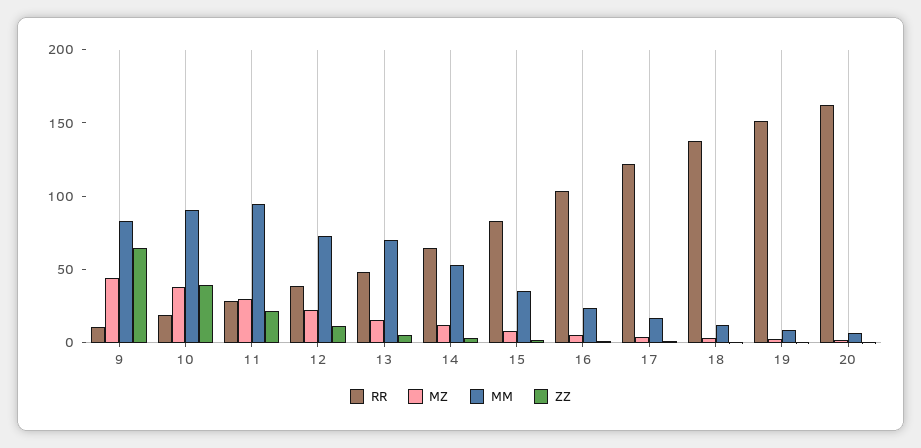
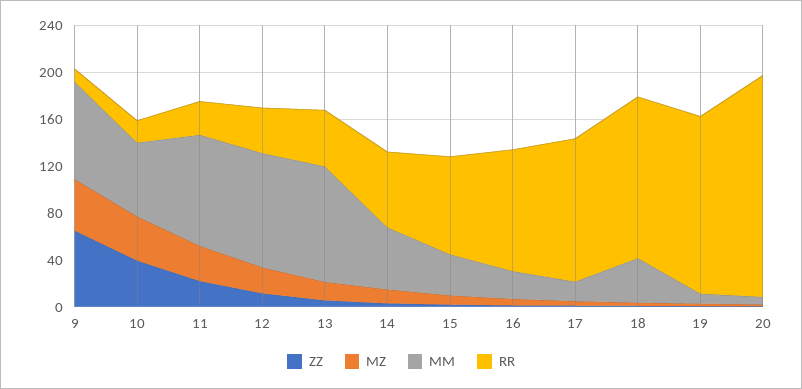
MM, 10: 90 -> 60
MM, 12: 70 -> 100
MM, 13: 70 -> 100
MM, 18: 10 -> 40
RR, 20: 160 -> 190

